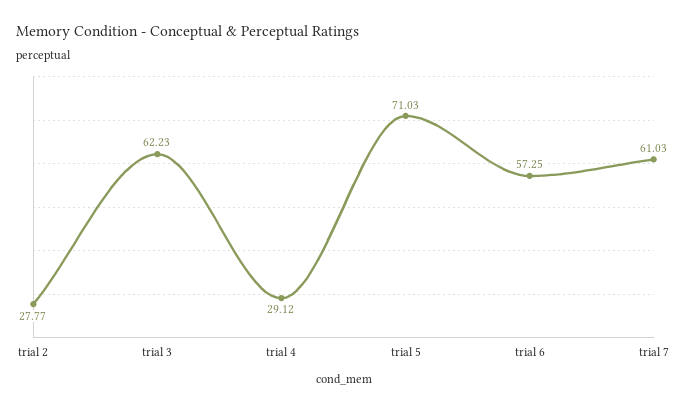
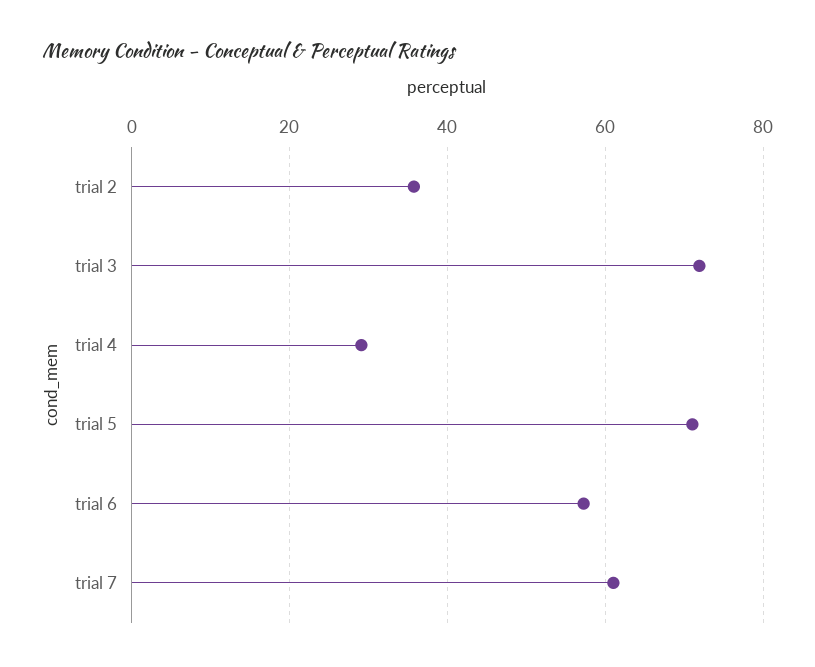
trial 2: 27.77 -> 36
trial 3: 62.23 -> 72

